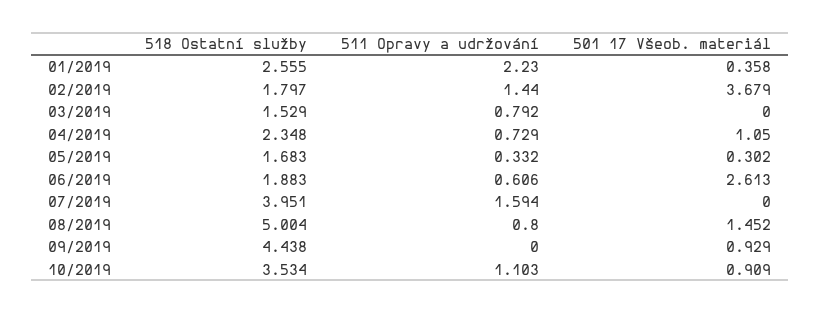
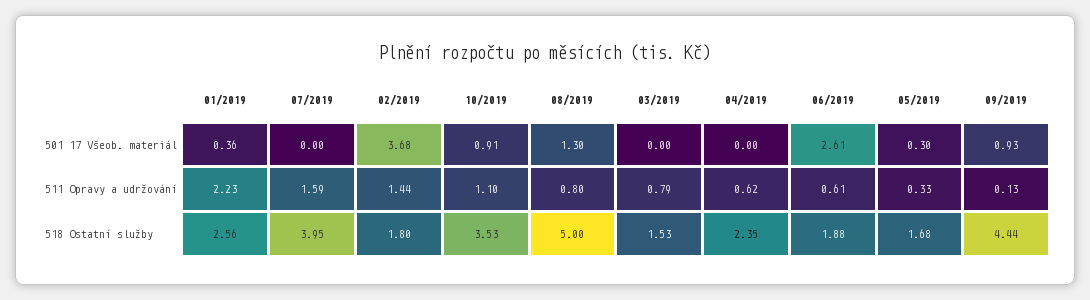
511 Opravy a udržování, 04/2019: 0.729 -> 0.62
501 17 Všeob. materiál, 04/2019: 1.05 -> 0
501 17 Všeob. materiál, 08/2019: 1.452 -> 1.3
511 Opravy a udržování, 09/2019: 0 -> 0.13

